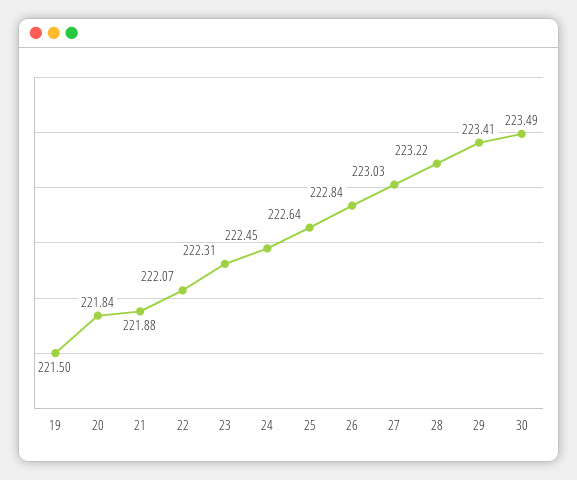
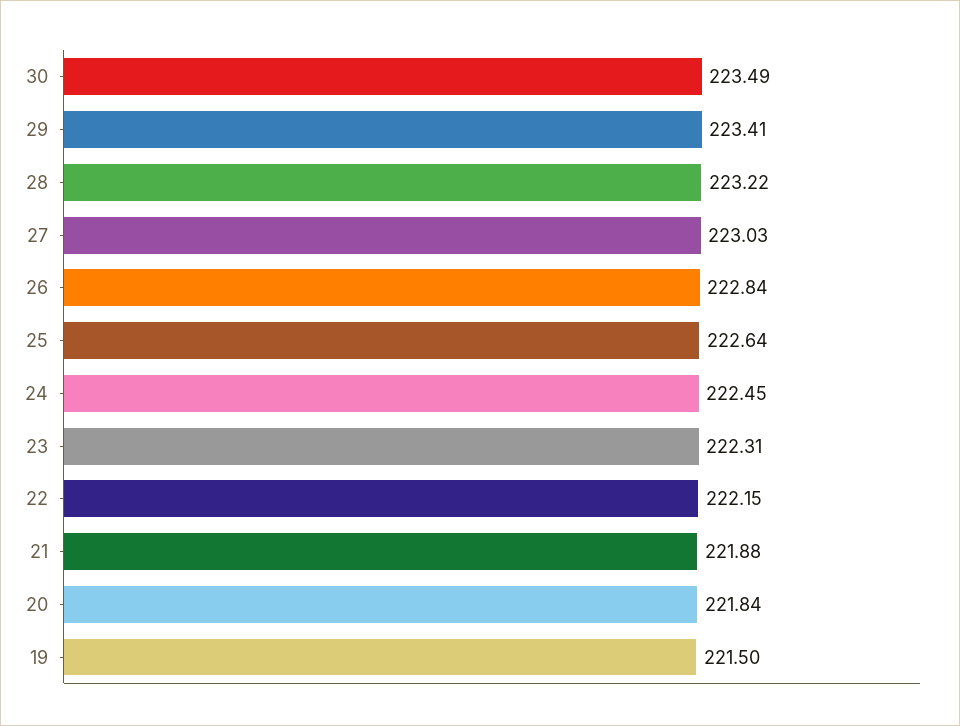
22: 222.07 -> 222.15

